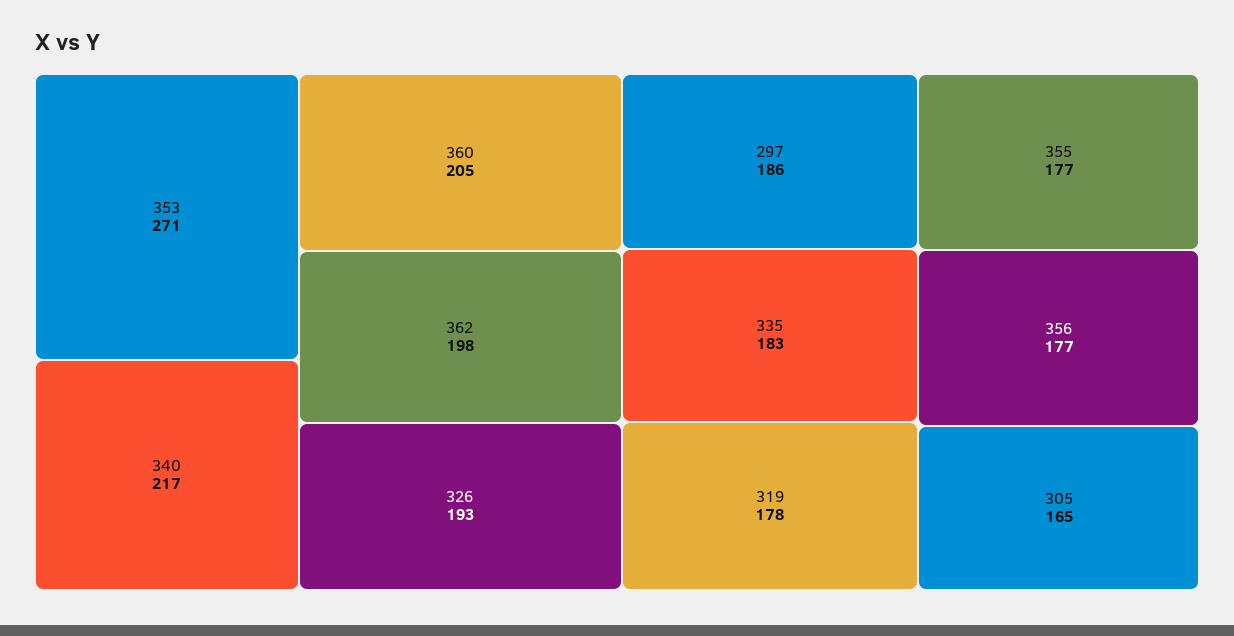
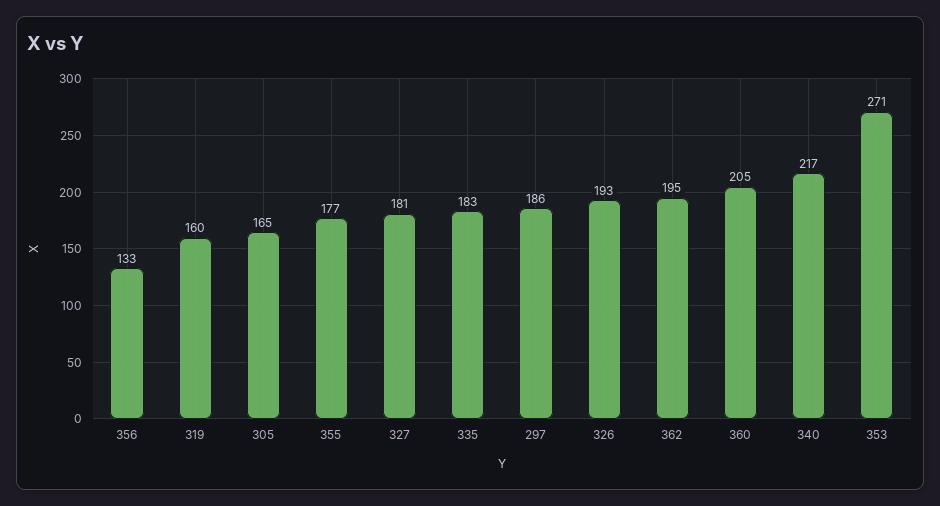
362: 198 -> 195
319: 178 -> 160
356: 177 -> 133
327: none -> 181

